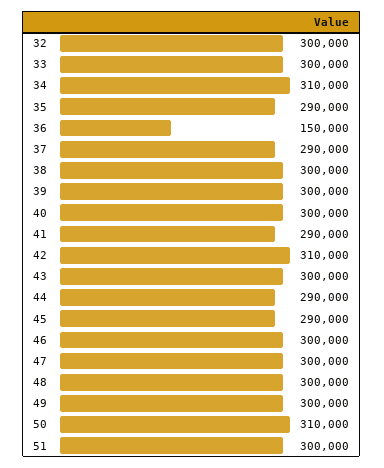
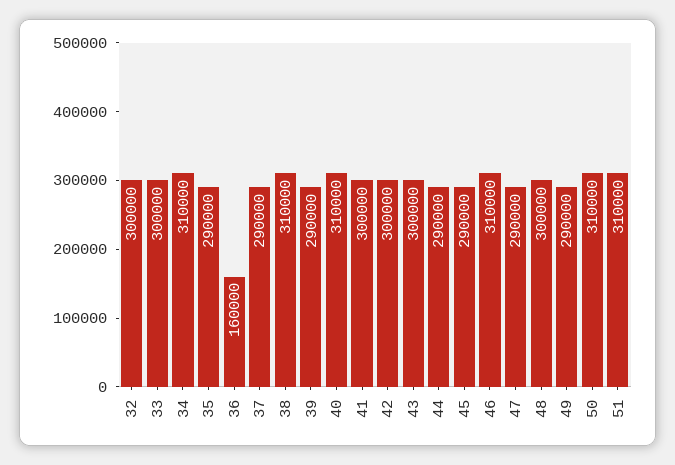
36: 150000 -> 160000
38: 300000 -> 310000
39: 300000 -> 290000
40: 300000 -> 310000
41: 290000 -> 300000
42: 310000 -> 300000
46: 300000 -> 310000
47: 300000 -> 290000
49: 300000 -> 290000
51: 300000 -> 310000

